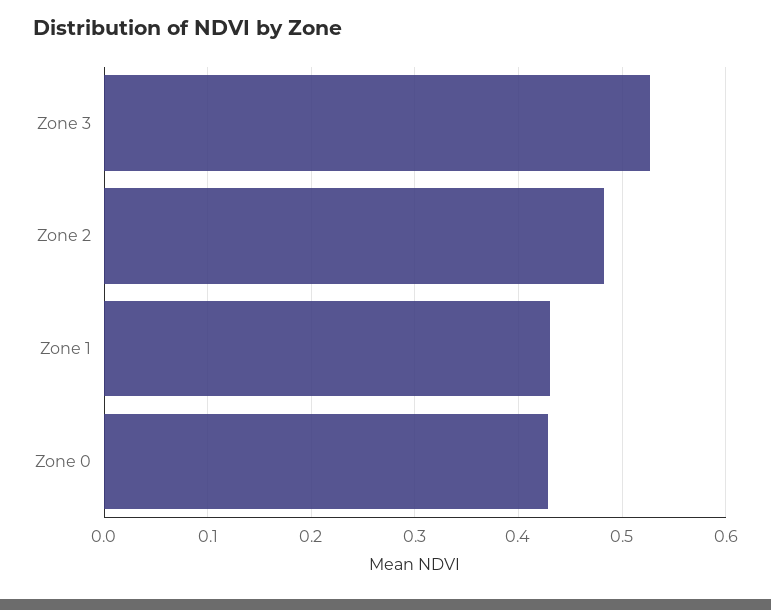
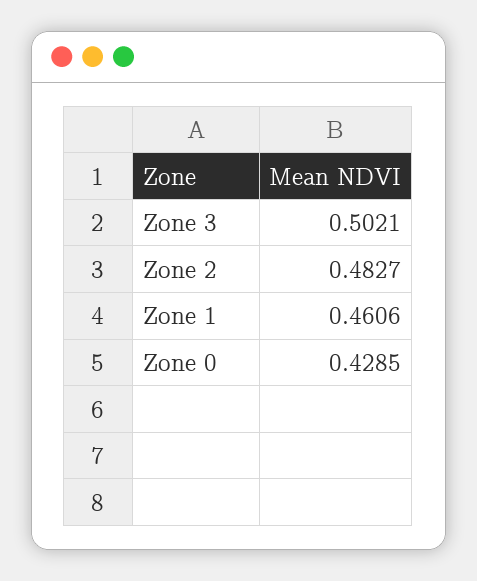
Zone 3: 0.53 -> 0.5021
Zone 1: 0.43 -> 0.4606

